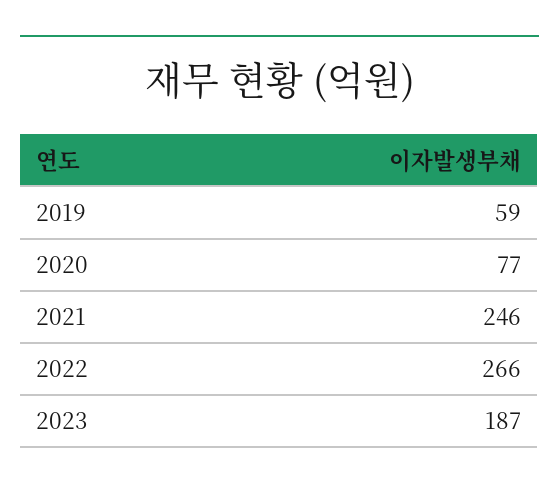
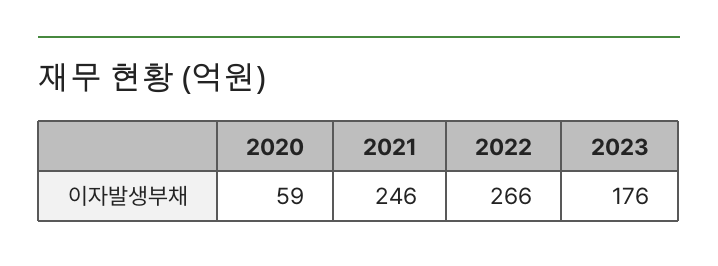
2019: 59 -> none
2020: 77 -> 59
2023: 187 -> 176

